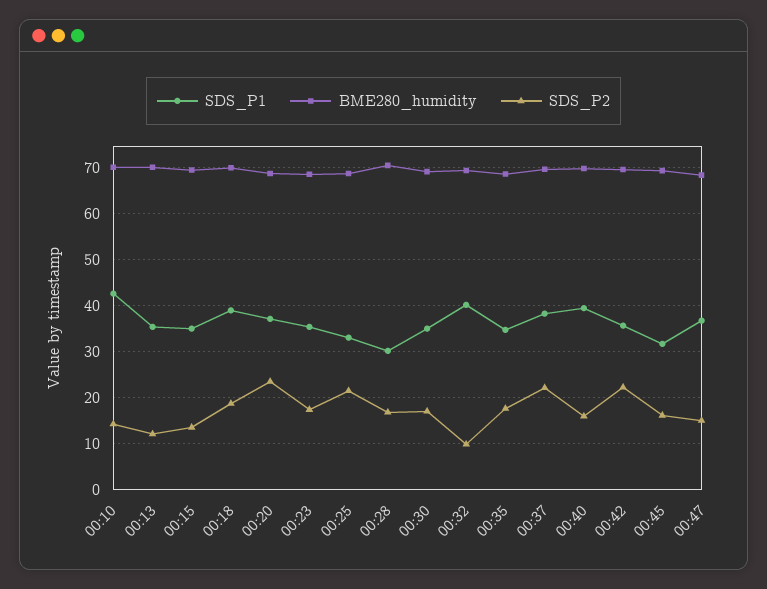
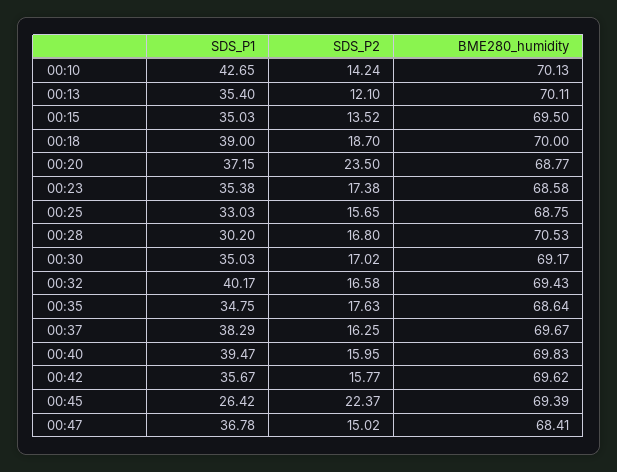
SDS_P2, 00:25: 22 -> 15.65
SDS_P2, 00:32: 10 -> 16.58
SDS_P2, 00:37: 22 -> 16.25
SDS_P2, 00:42: 22 -> 15.77
SDS_P1, 00:45: 32 -> 26.42
SDS_P2, 00:45: 16 -> 22.37

